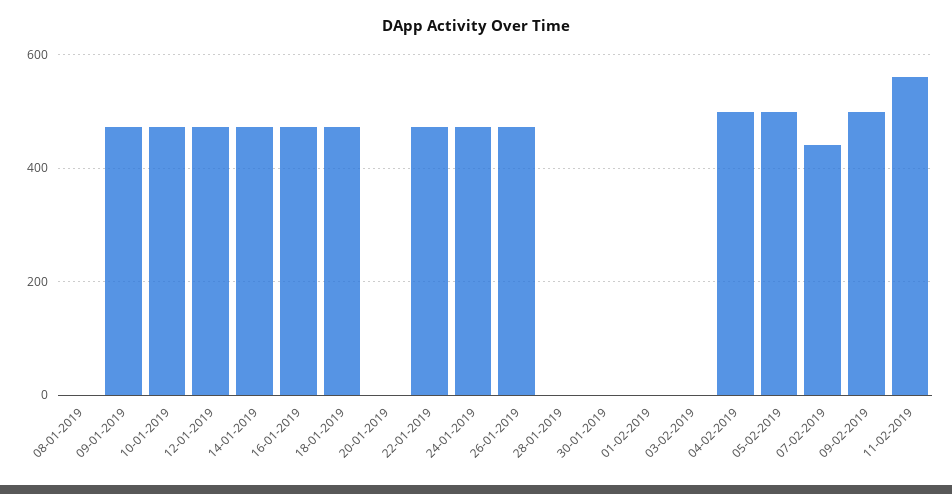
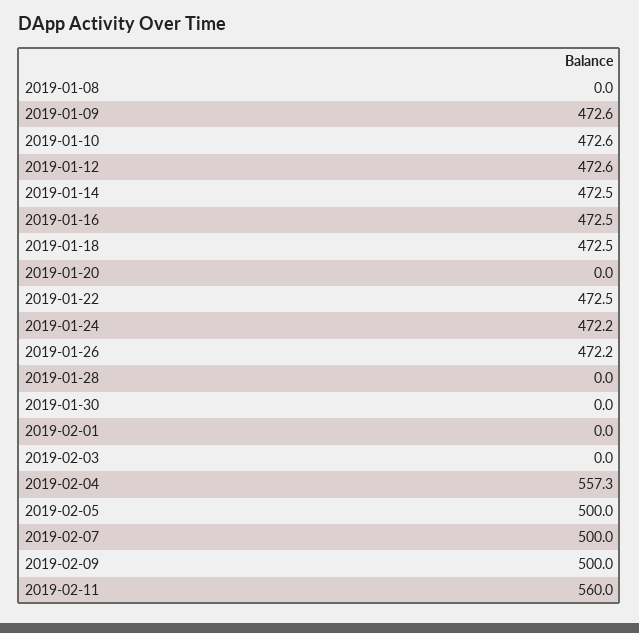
04-02-2019: 500 -> 557.3
07-02-2019: 440 -> 500

